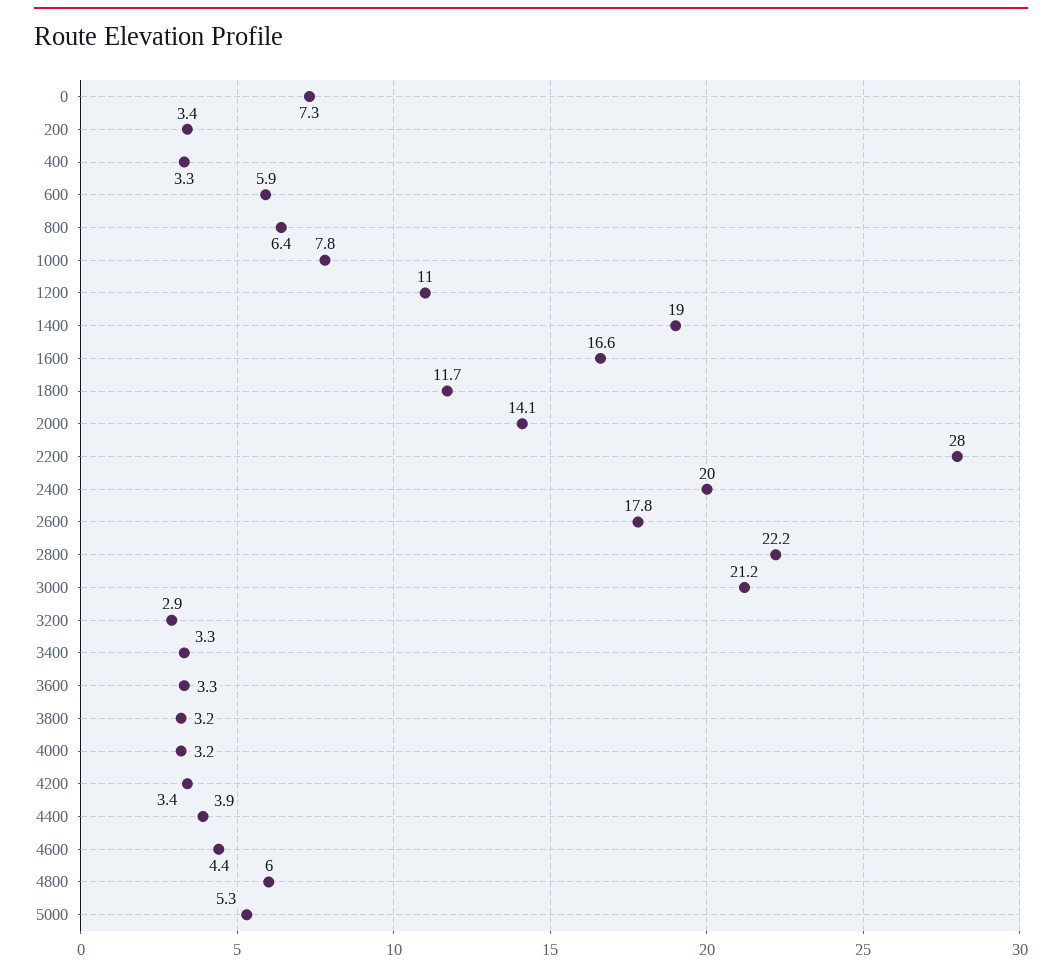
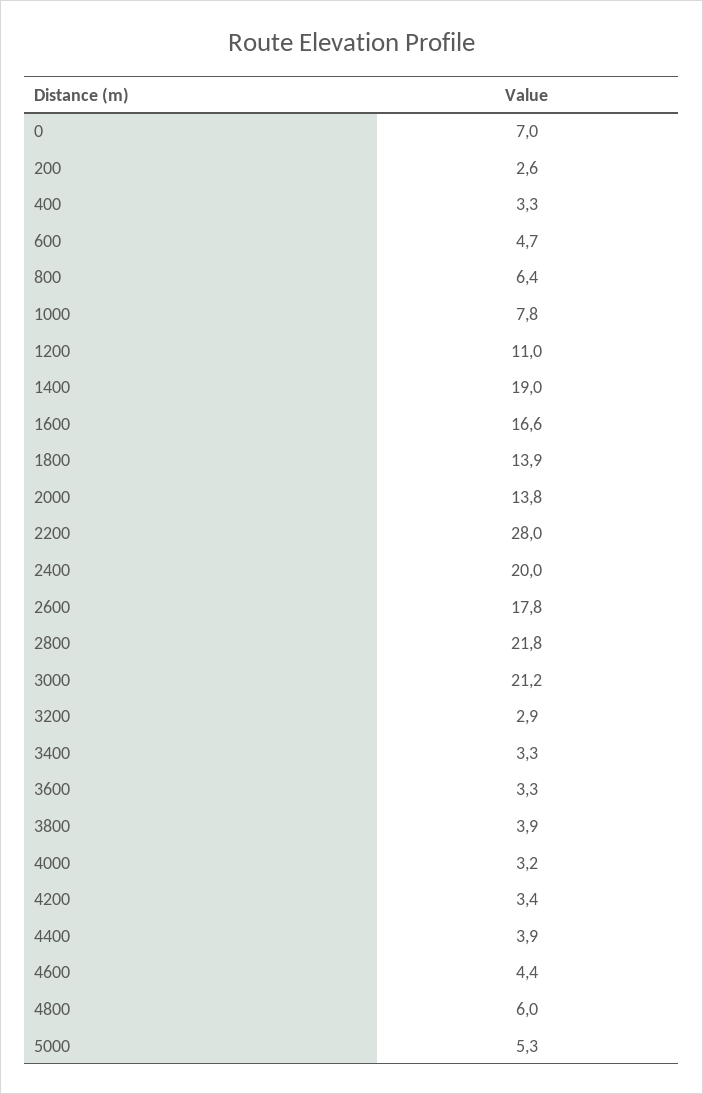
0: 7.3 -> 7
200: 3.4 -> 2.6
600: 5.9 -> 4.7
1800: 11.7 -> 13.9
2000: 14.1 -> 13.8
2800: 22.2 -> 21.8
3800: 3.2 -> 3.9

